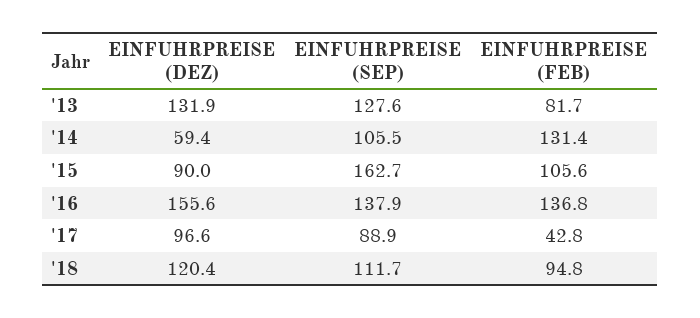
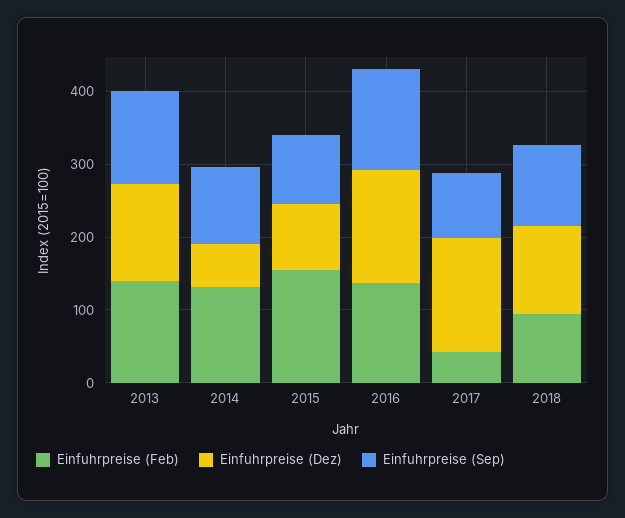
EINFUHRPREISE (FEB), '13: 81.7 -> 140
EINFUHRPREISE (SEP), '15: 162.7 -> 100
EINFUHRPREISE (FEB), '15: 105.6 -> 160
EINFUHRPREISE (DEZ), '17: 96.6 -> 160

